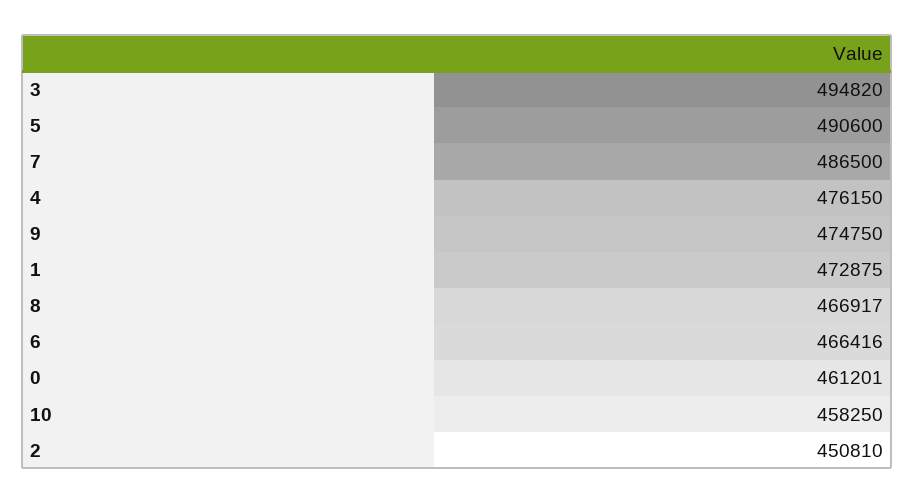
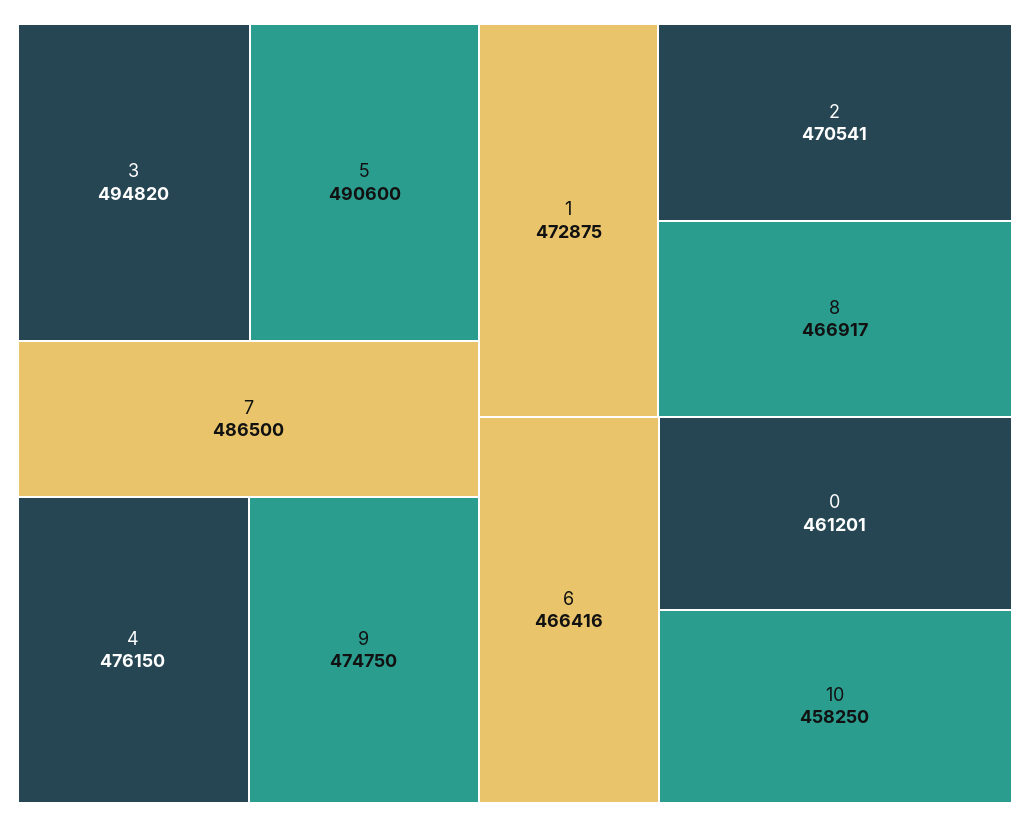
2: 450810 -> 470541

